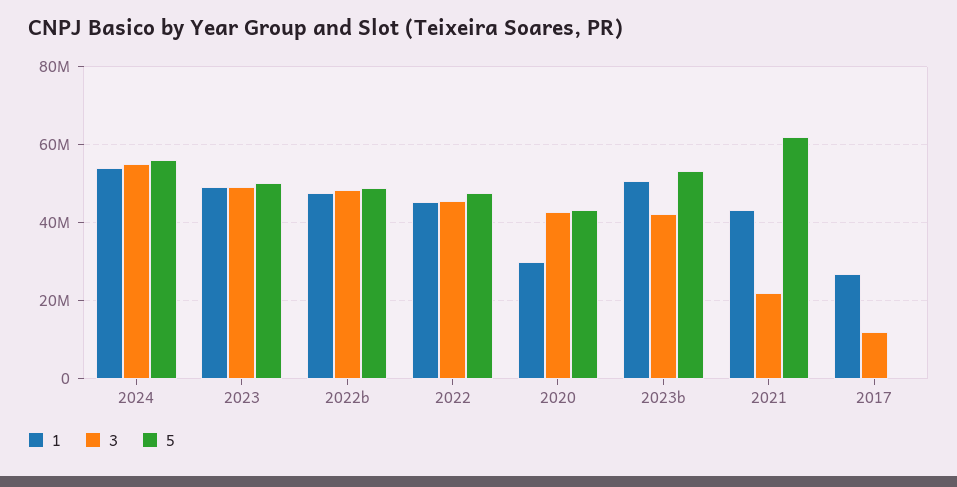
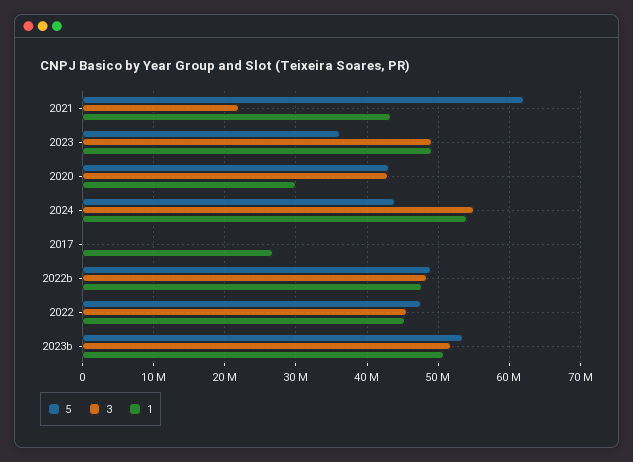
5, 2024: 56000000 -> 44000000
5, 2023: 50000000 -> 36000000
3, 2023b: 42000000 -> 52000000
3, 2017: 12000000 -> 0

